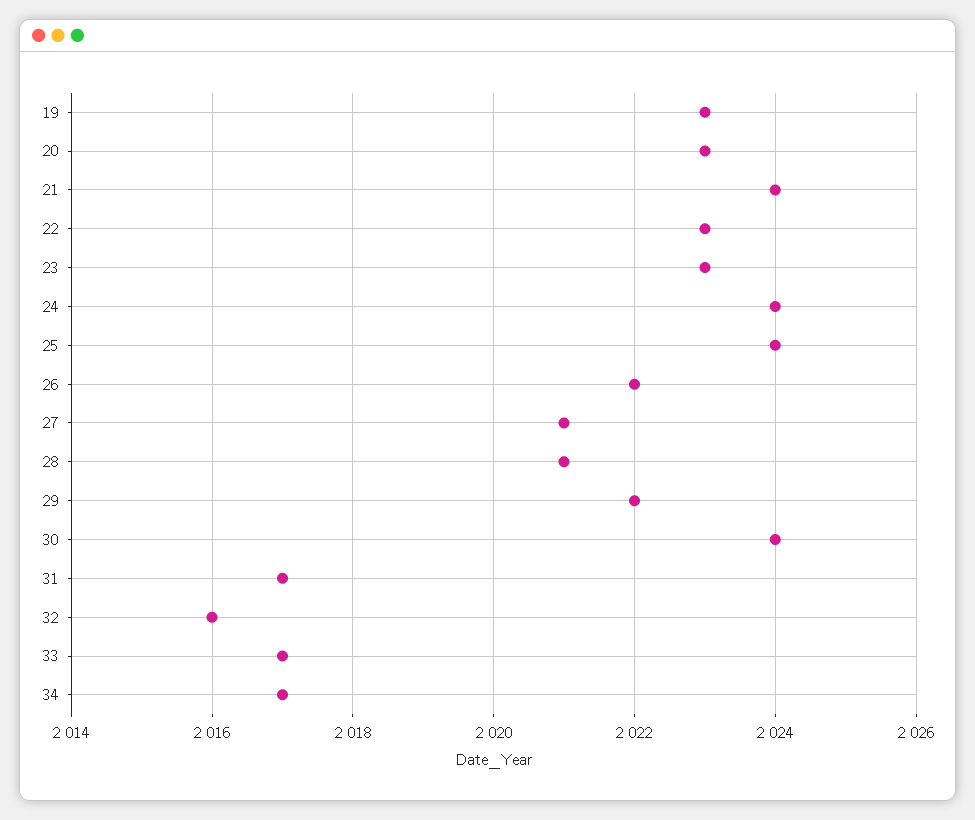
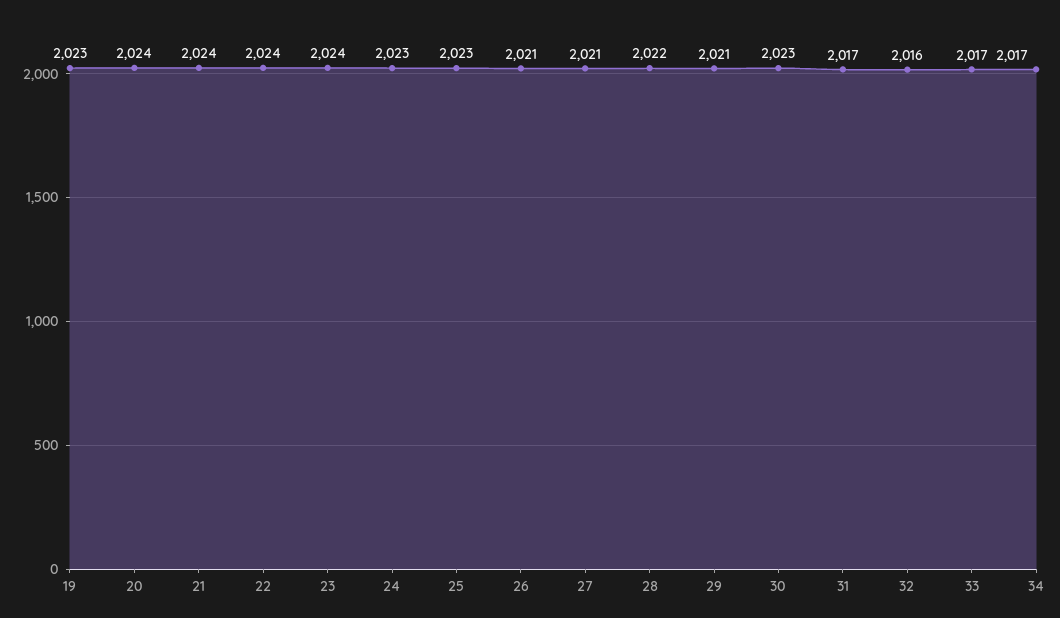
20: 2023 -> 2024
22: 2023 -> 2024
23: 2023 -> 2024
24: 2024 -> 2023
25: 2024 -> 2023
26: 2022 -> 2021
28: 2021 -> 2022
29: 2022 -> 2021
30: 2024 -> 2023

